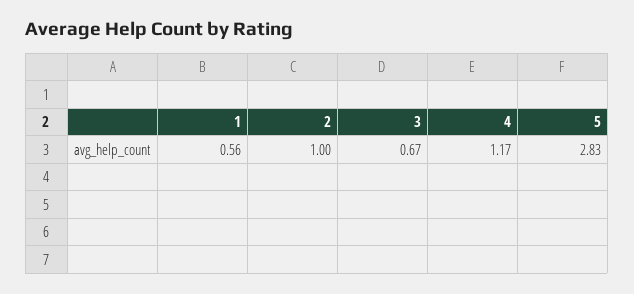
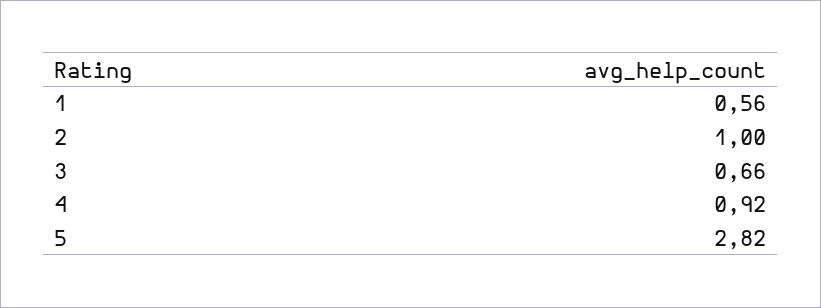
3: 0.67 -> 0.66
4: 1.17 -> 0.92
5: 2.83 -> 2.82

